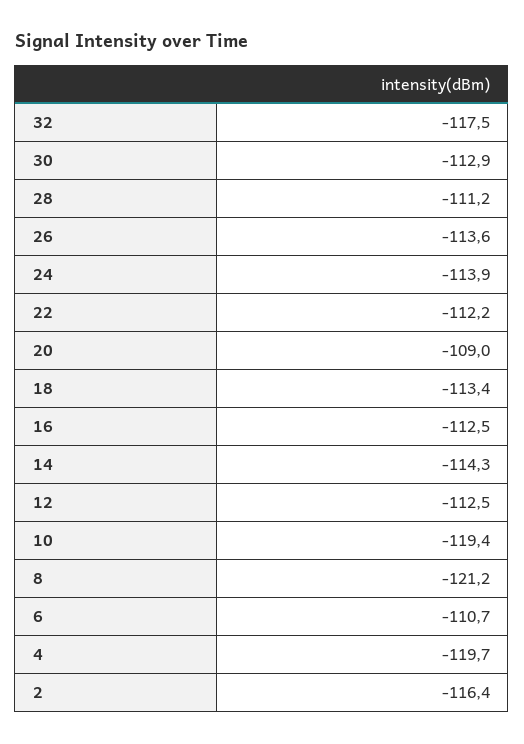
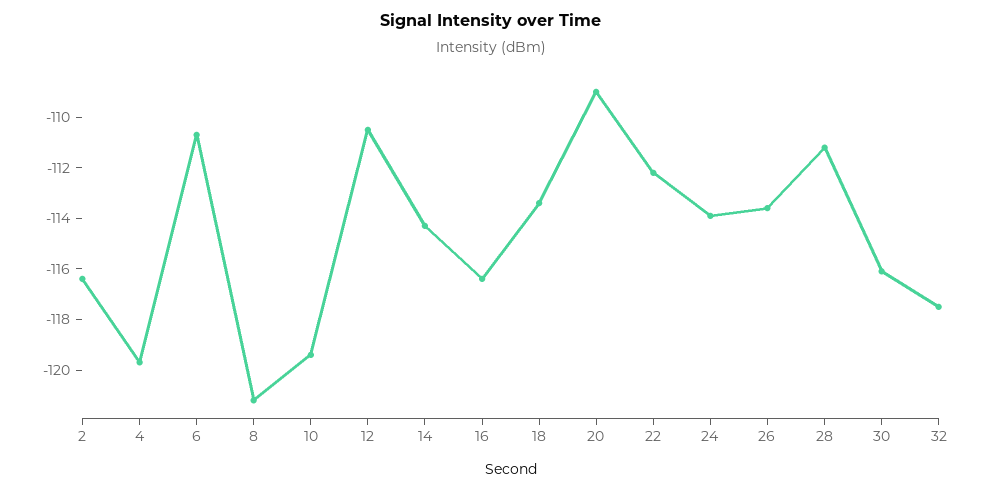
30: -112.9 -> -116
16: -112.5 -> -116.5
12: -112.5 -> -110.5

